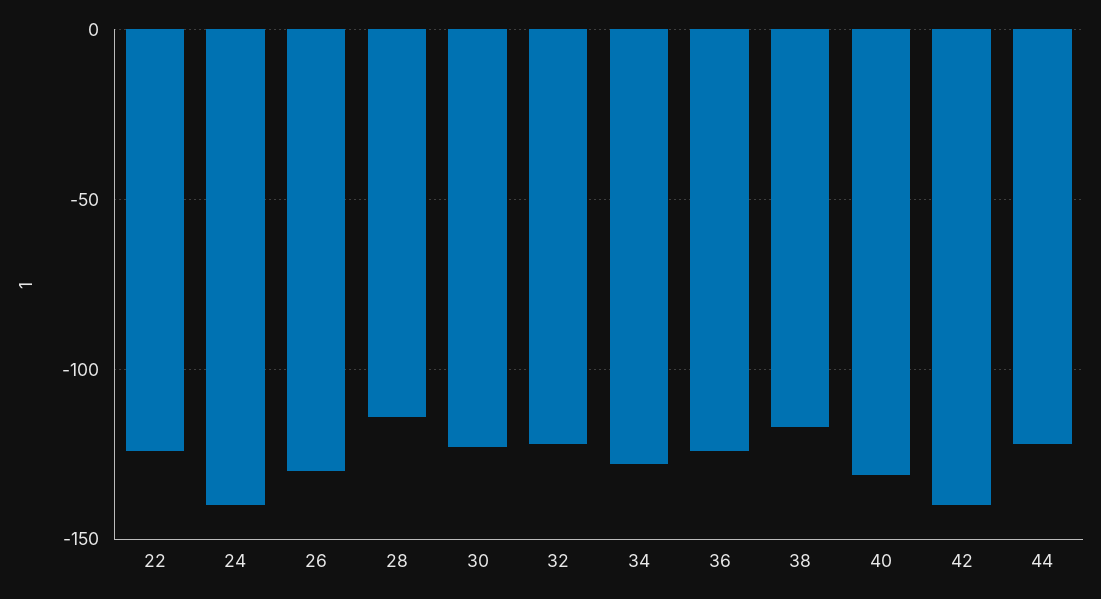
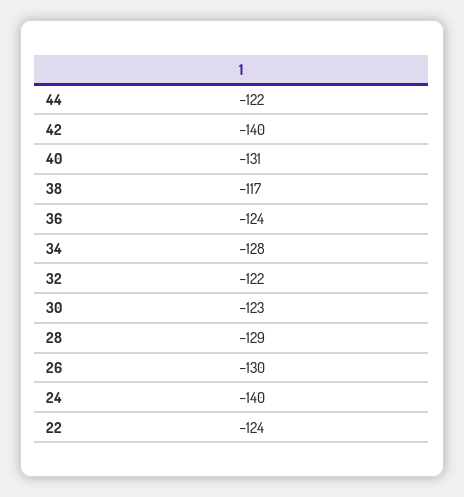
28: -115 -> -129

